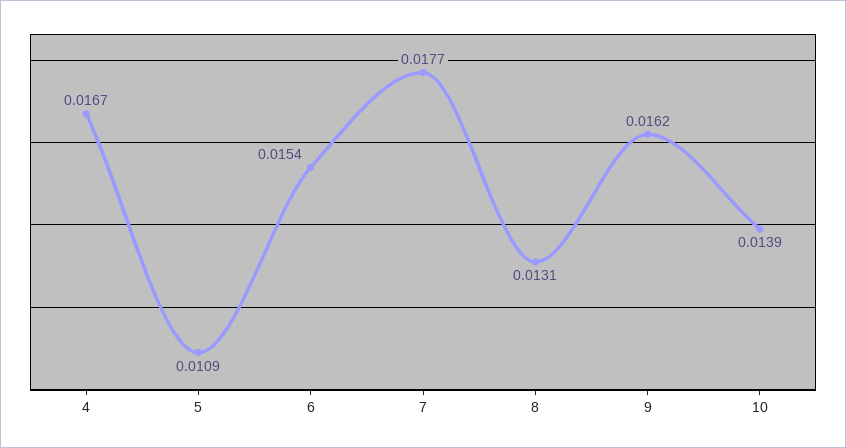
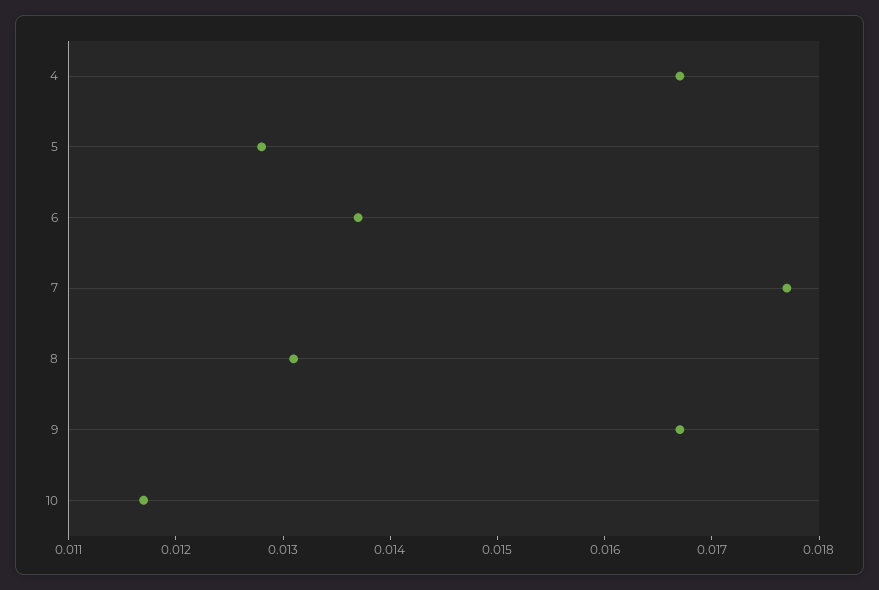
5: 0.0109 -> 0.0128
6: 0.0154 -> 0.0137
9: 0.0162 -> 0.0167
10: 0.0139 -> 0.0117

